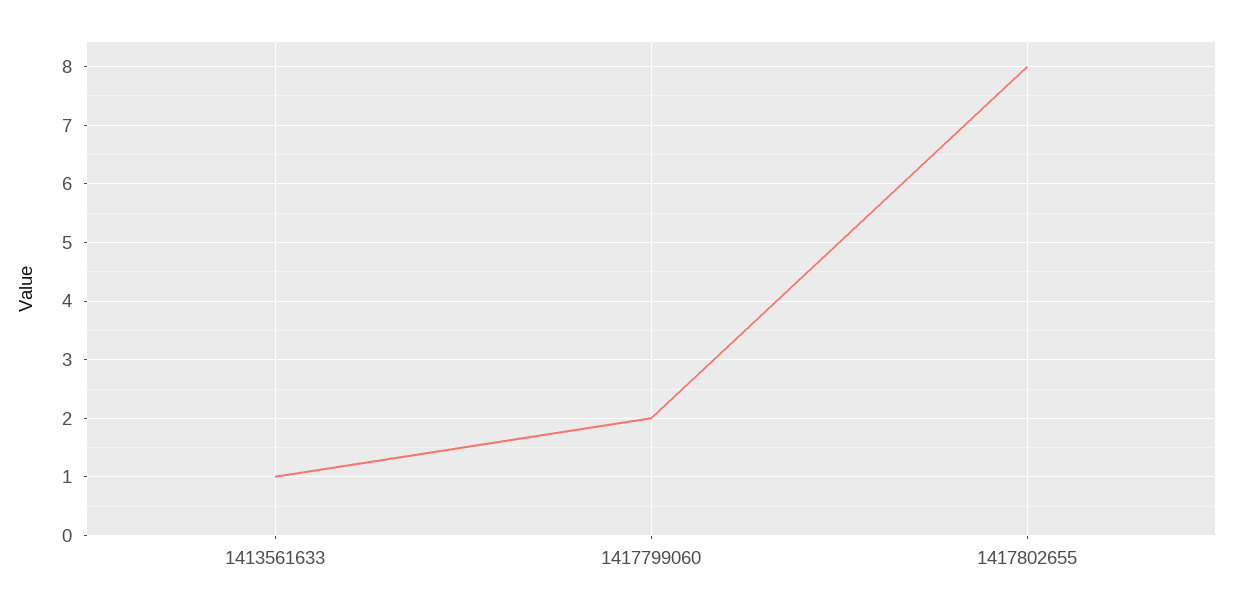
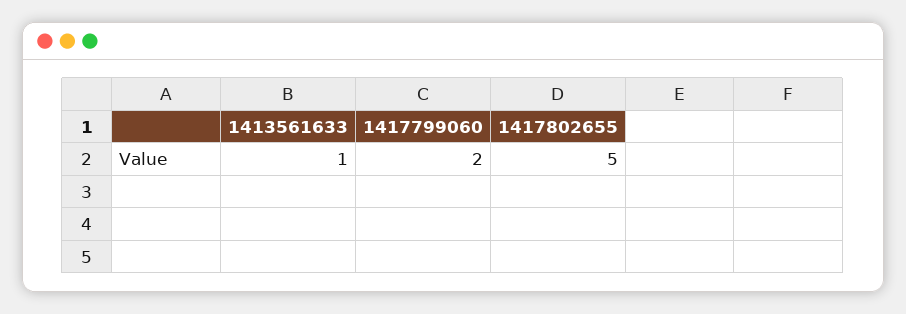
1417802655: 8 -> 5

